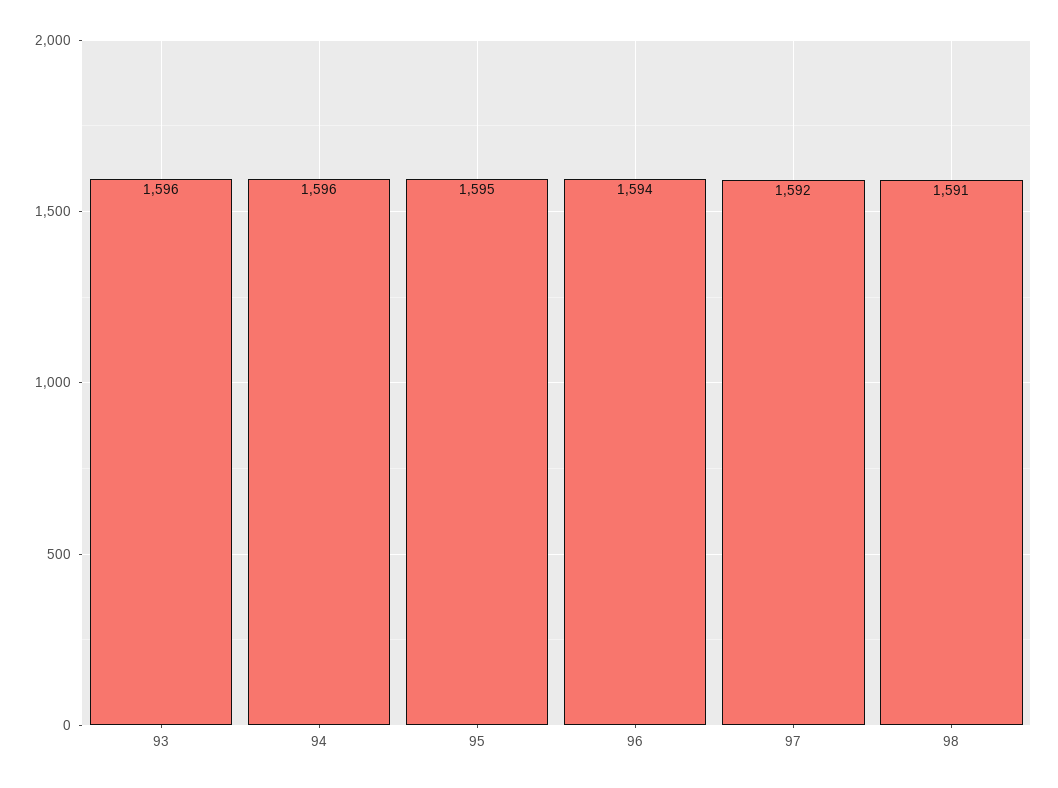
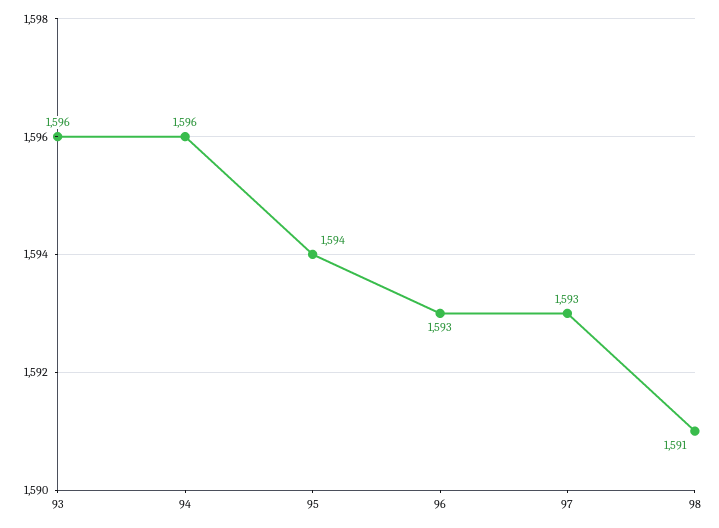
95: 1595 -> 1594
96: 1594 -> 1593
97: 1592 -> 1593

